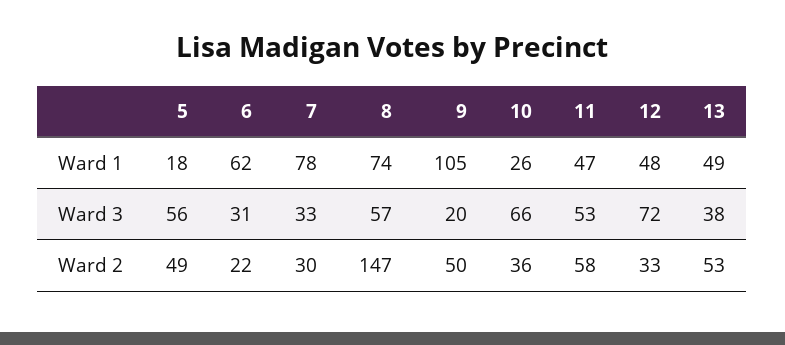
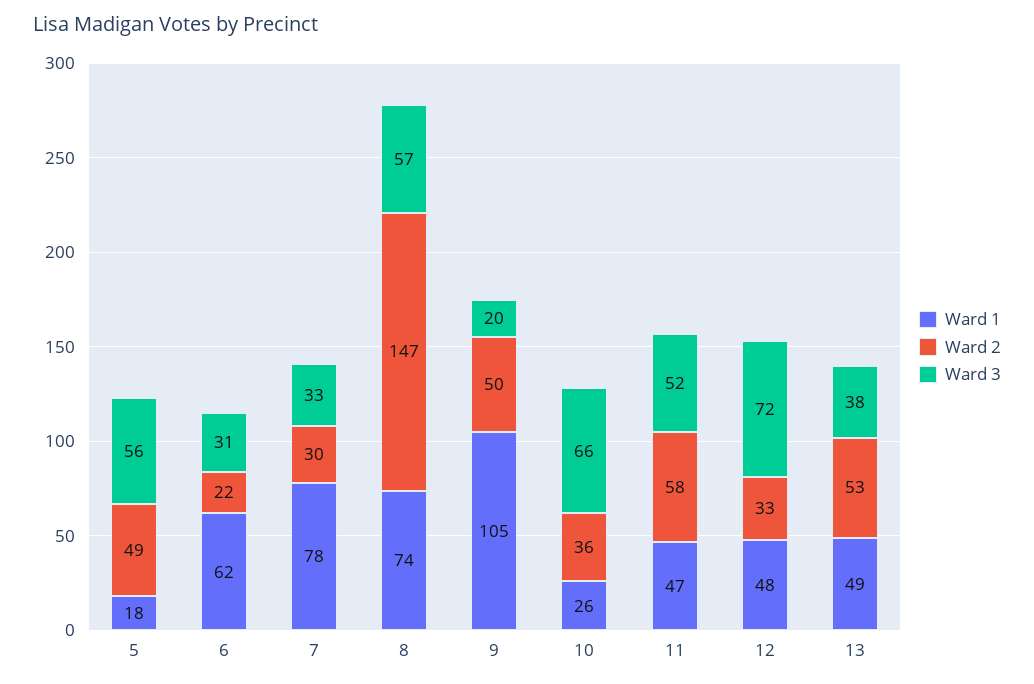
Ward 3, 11: 53 -> 52

